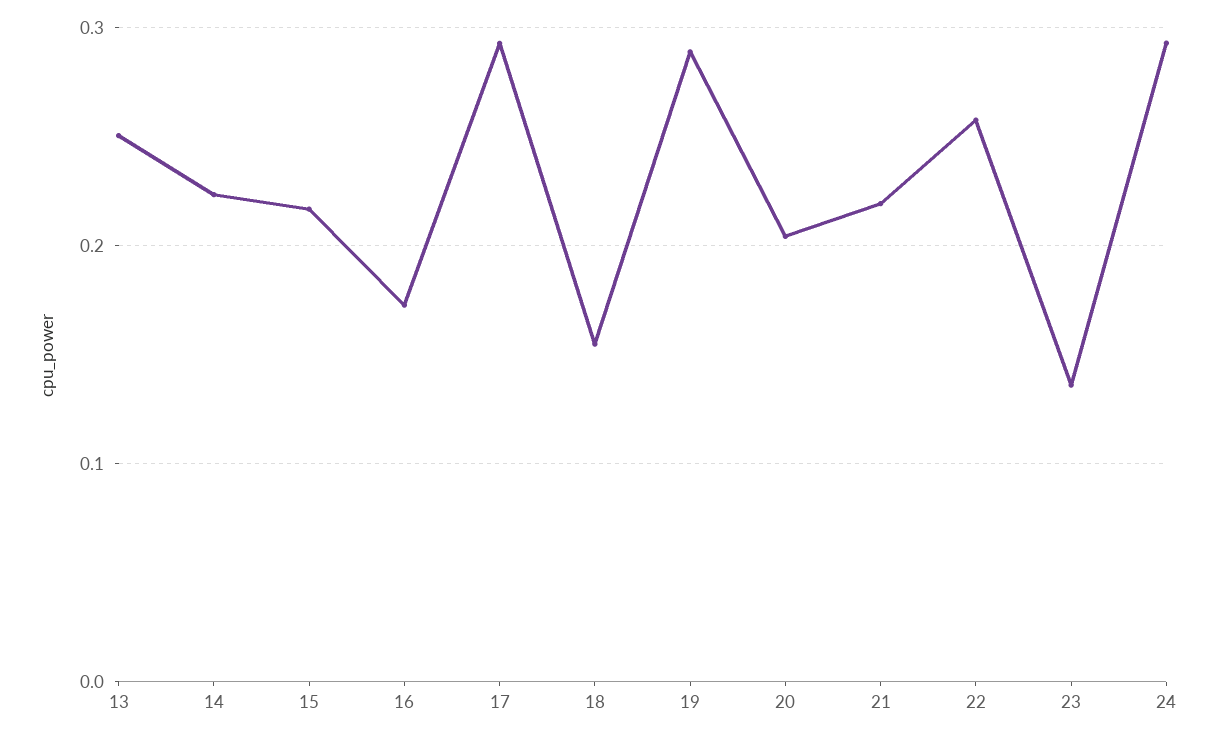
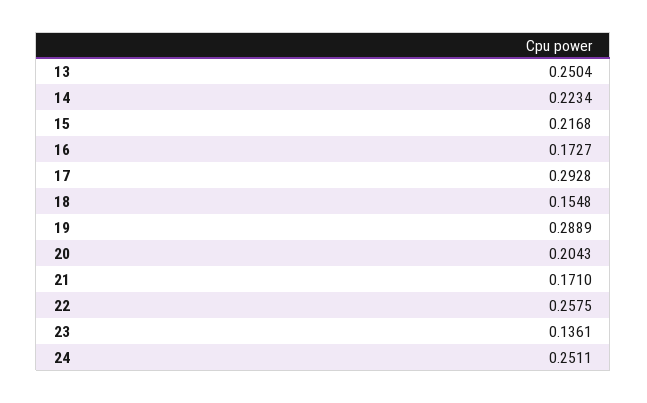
21: 0.22 -> 0.171
24: 0.29 -> 0.2511

